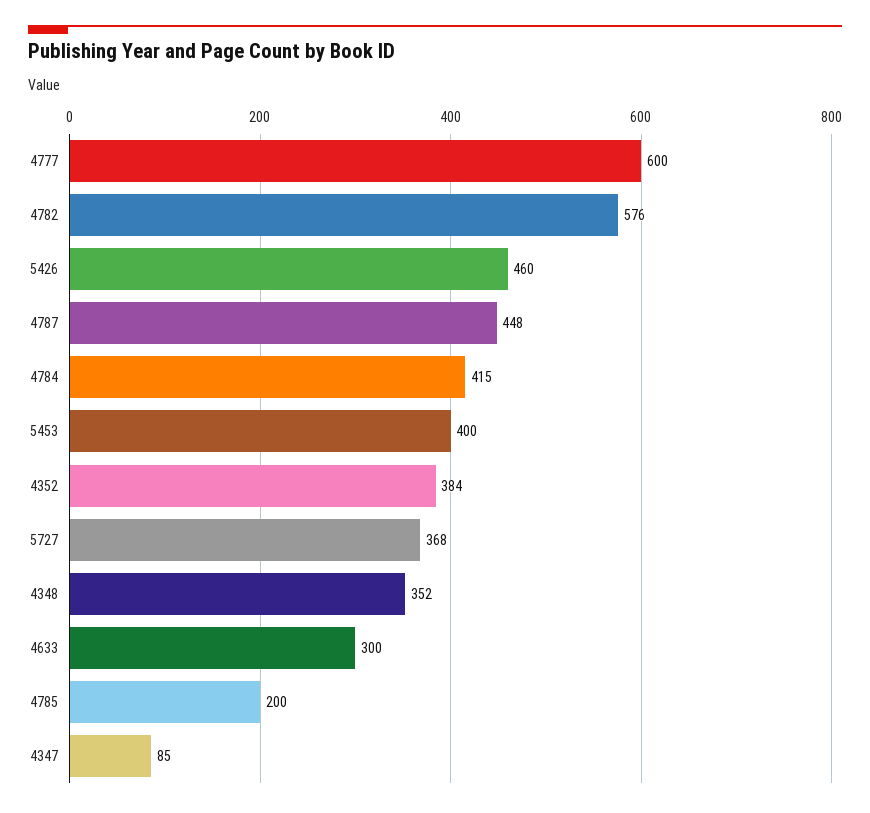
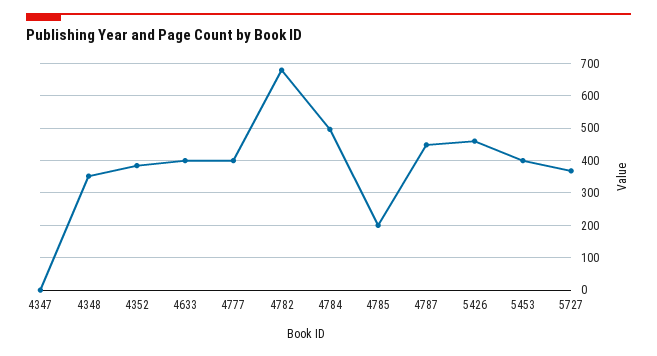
4777: 600 -> 400
4782: 576 -> 680
4784: 415 -> 500
4633: 300 -> 400
4347: 85 -> 0

